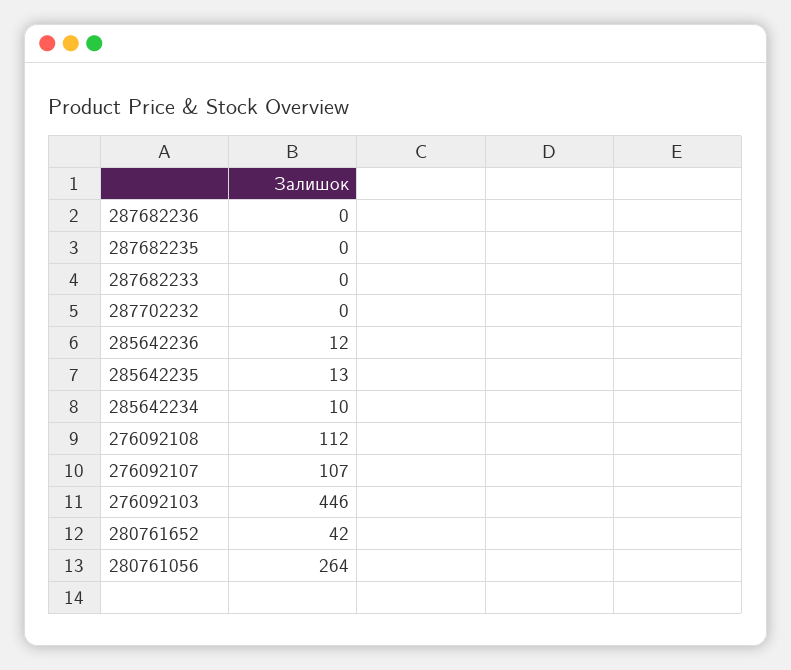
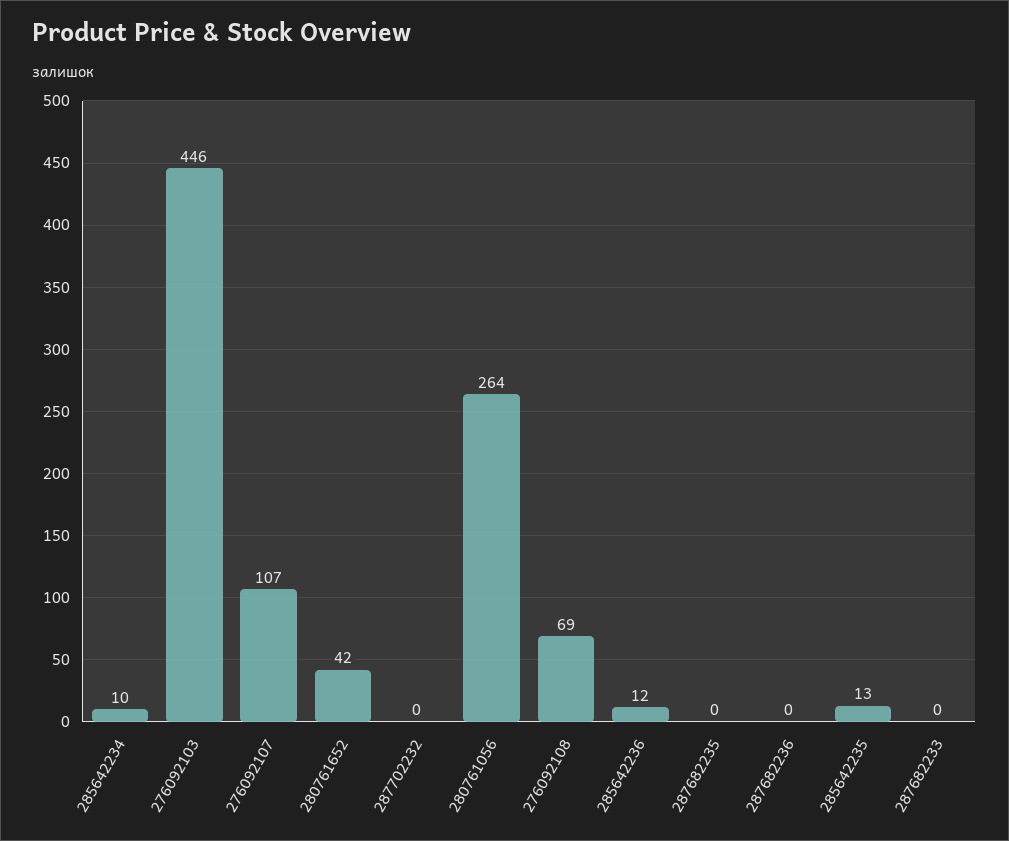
276092108: 112 -> 69

